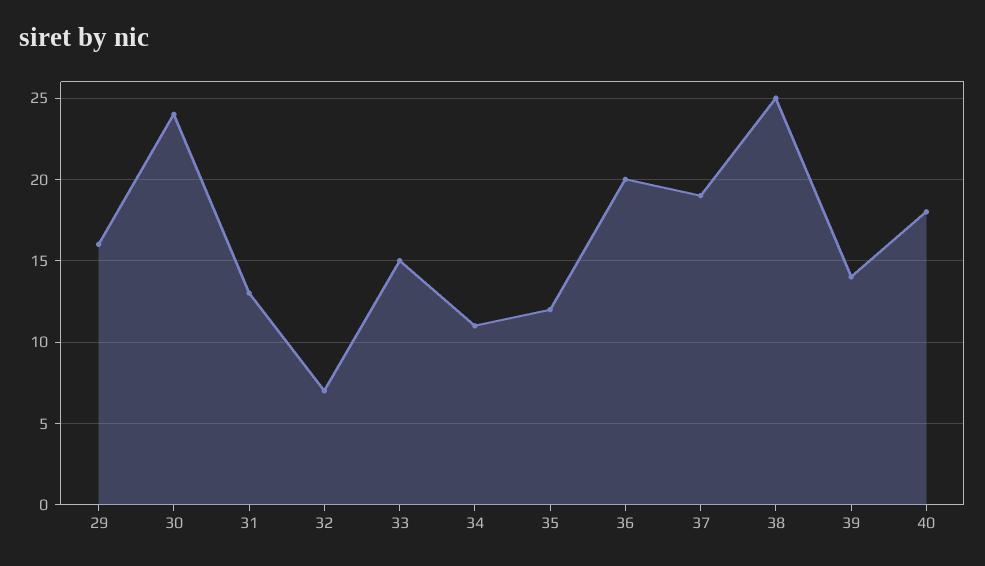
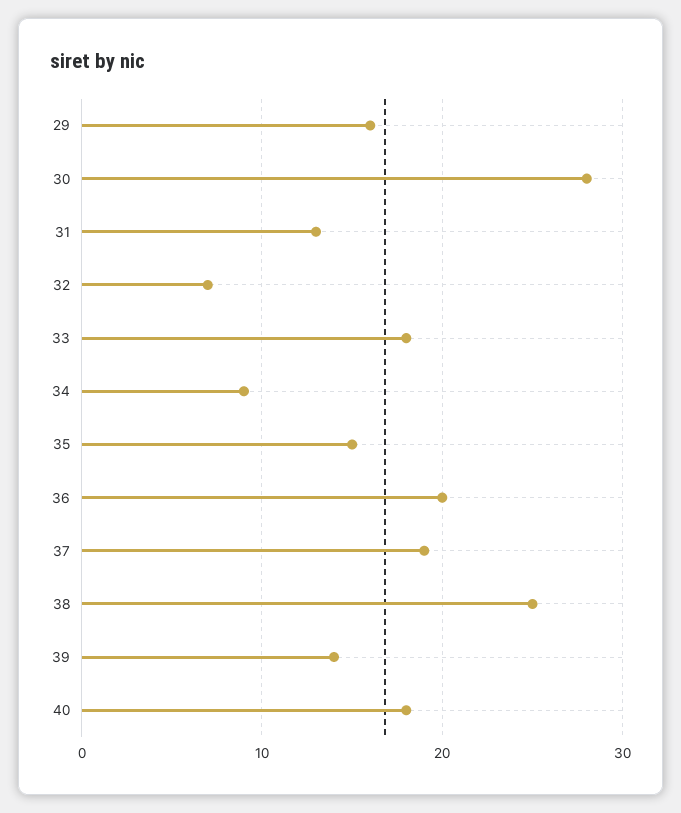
30: 24 -> 28
33: 15 -> 18
34: 11 -> 9
35: 12 -> 15

